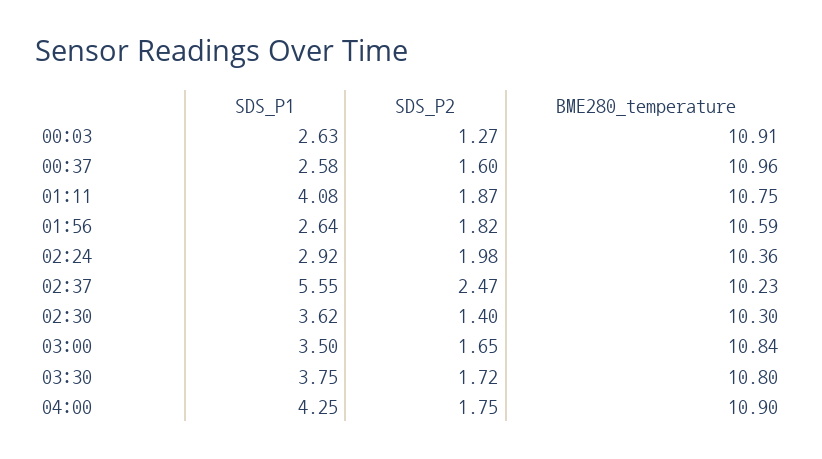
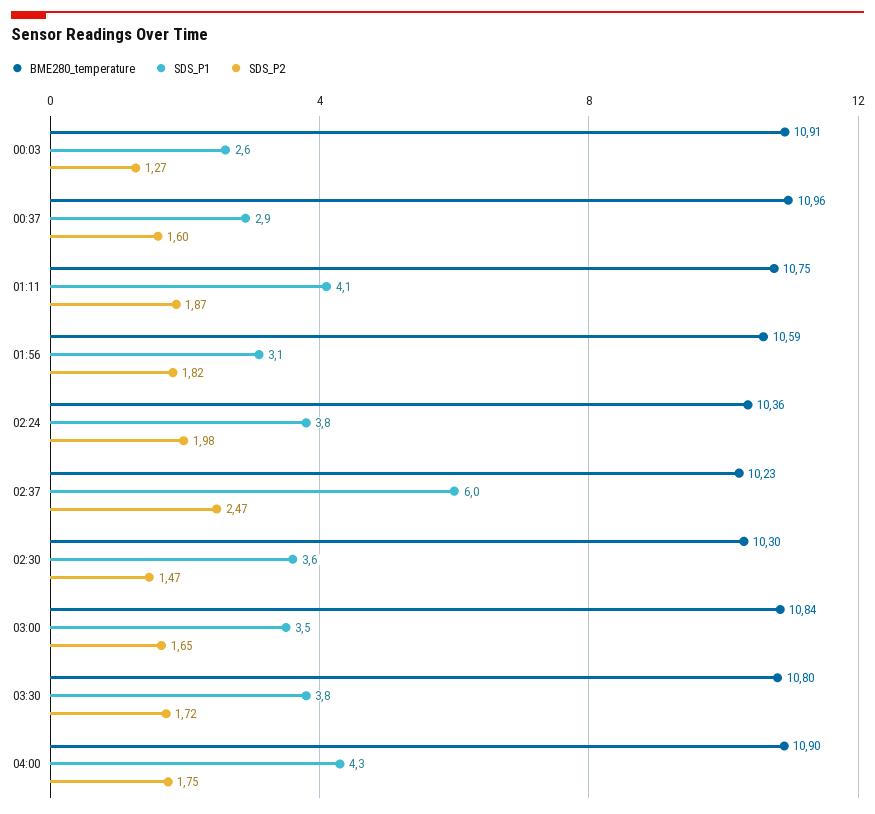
SDS_P1, 00:37: 2.58 -> 2.9
SDS_P1, 01:56: 2.64 -> 3.1
SDS_P1, 02:24: 2.92 -> 3.8
SDS_P1, 02:37: 5.55 -> 6
SDS_P2, 02:30: 1.4 -> 1.47

